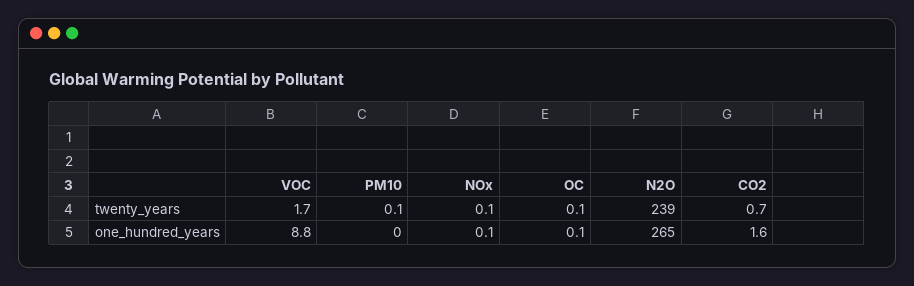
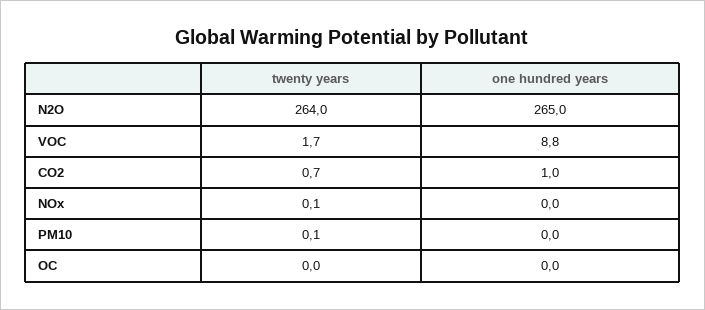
OC, twenty_years: 0.1 -> 0
N2O, twenty_years: 239 -> 264
NOx, one_hundred_years: 0.1 -> 0
OC, one_hundred_years: 0.1 -> 0
CO2, one_hundred_years: 1.6 -> 1

